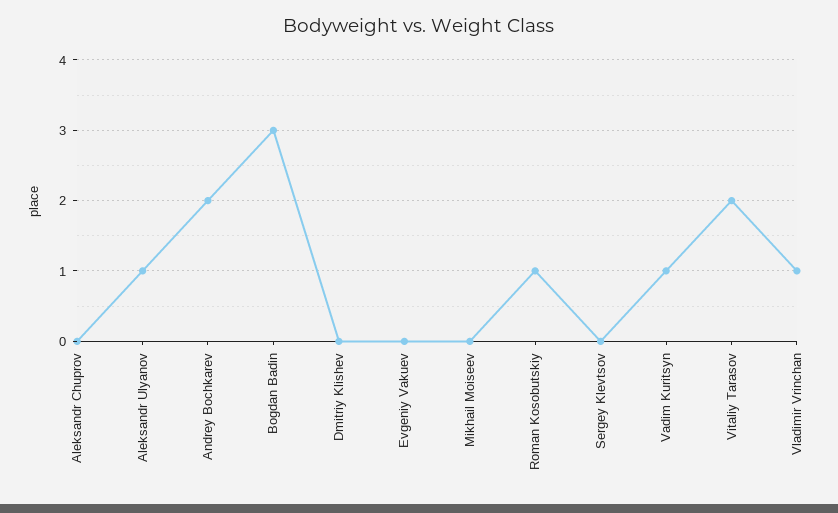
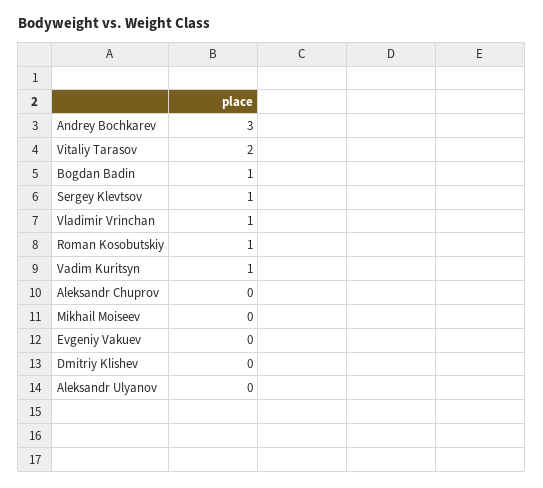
Aleksandr Ulyanov: 1 -> 0
Andrey Bochkarev: 2 -> 3
Bogdan Badin: 3 -> 1
Sergey Klevtsov: 0 -> 1

